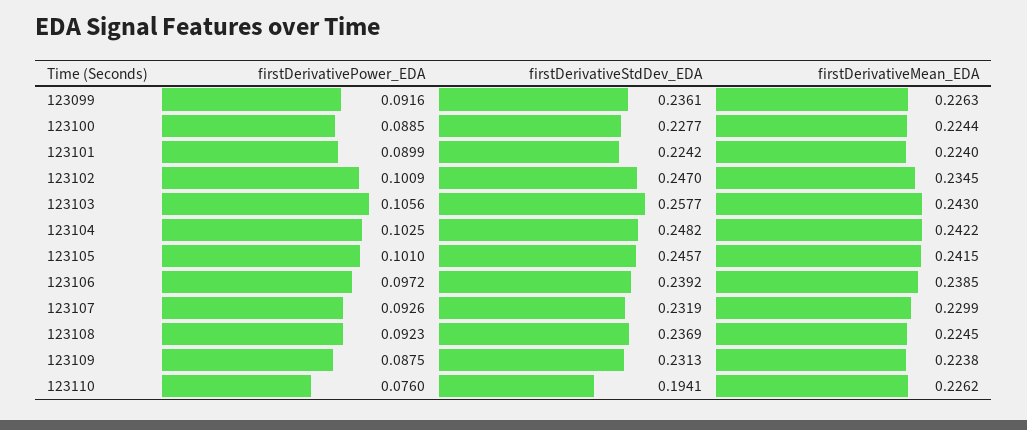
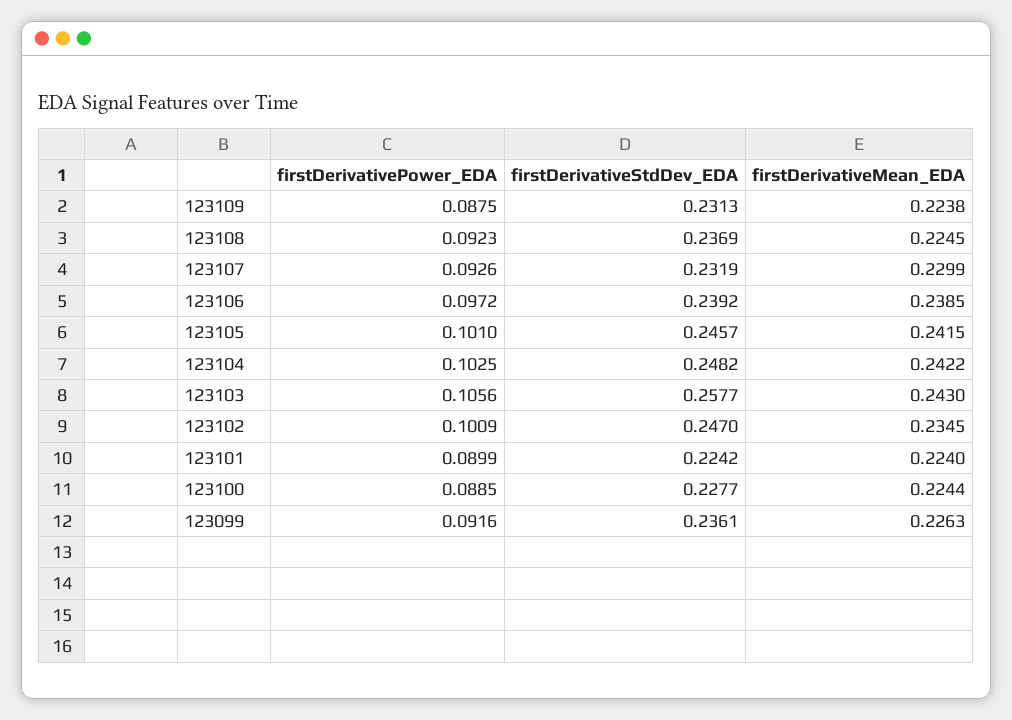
firstDerivativePower_EDA, 123110: 0.076 -> none
firstDerivativeStdDev_EDA, 123110: 0.1941 -> none
firstDerivativeMean_EDA, 123110: 0.2262 -> none

